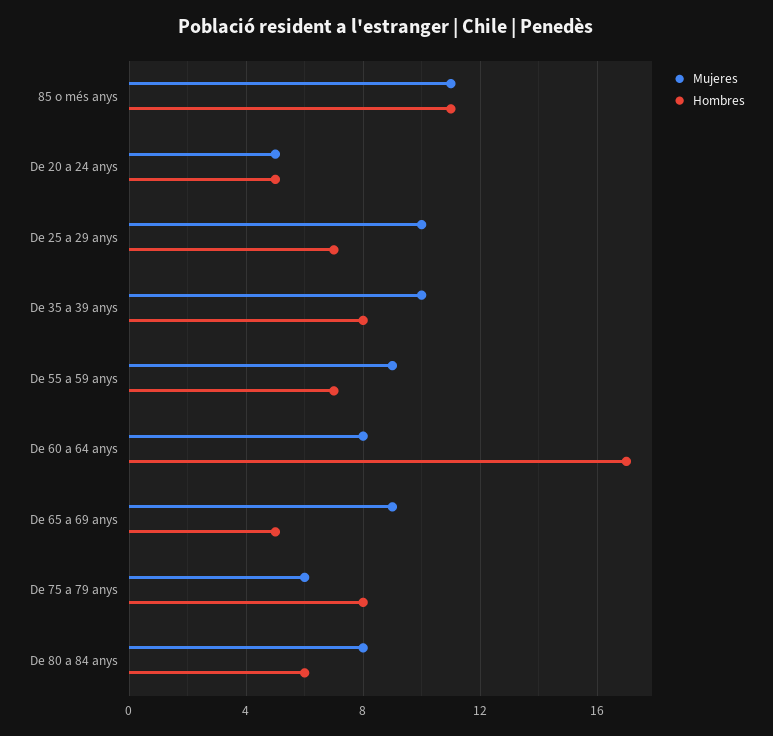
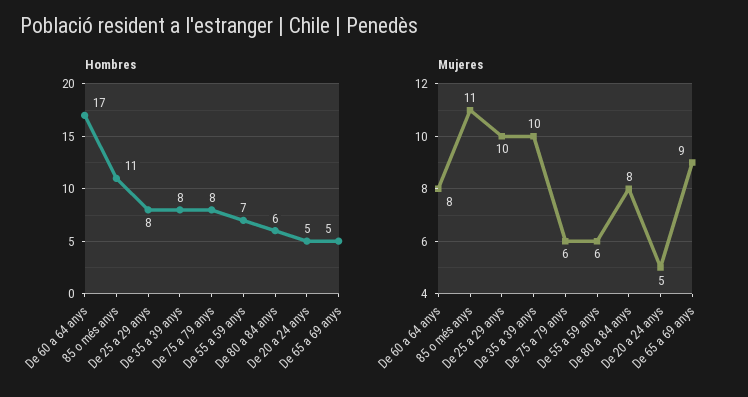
Hombres, De 25 a 29 anys: 7 -> 8
Mujeres, De 55 a 59 anys: 9 -> 6

